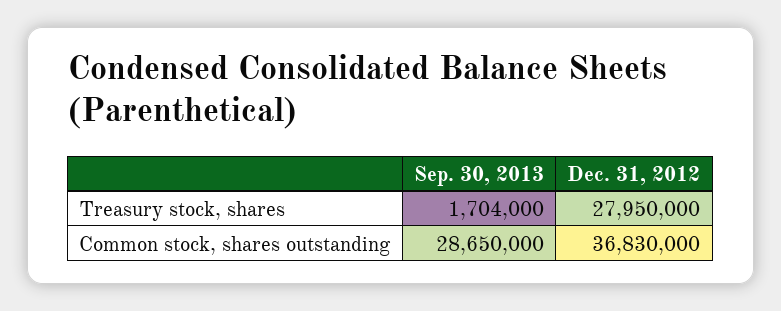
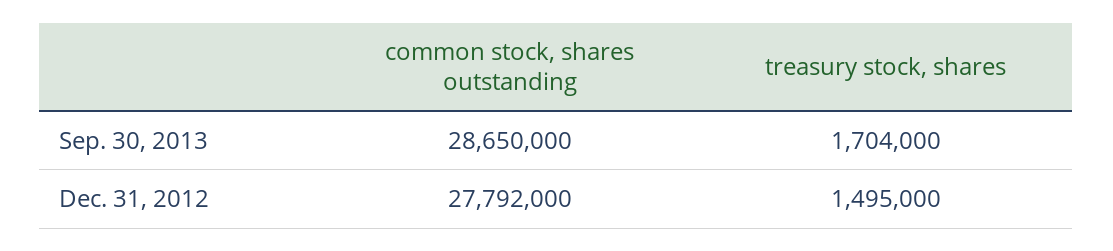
Dec. 31, 2012, Treasury stock, shares: 27950000 -> 1495000
Dec. 31, 2012, Common stock, shares outstanding: 36830000 -> 27792000

